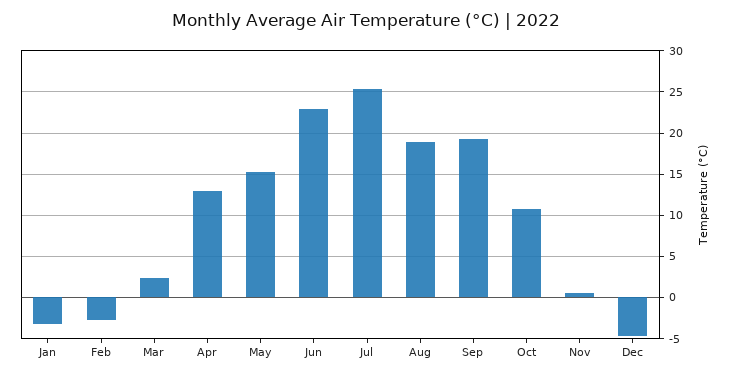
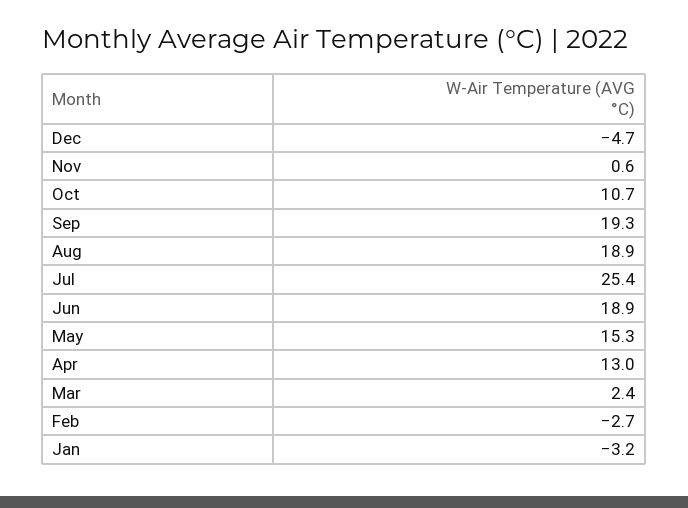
Jun: 23 -> 18.9

